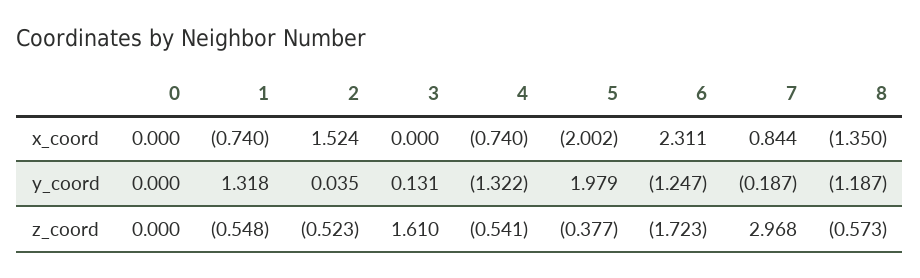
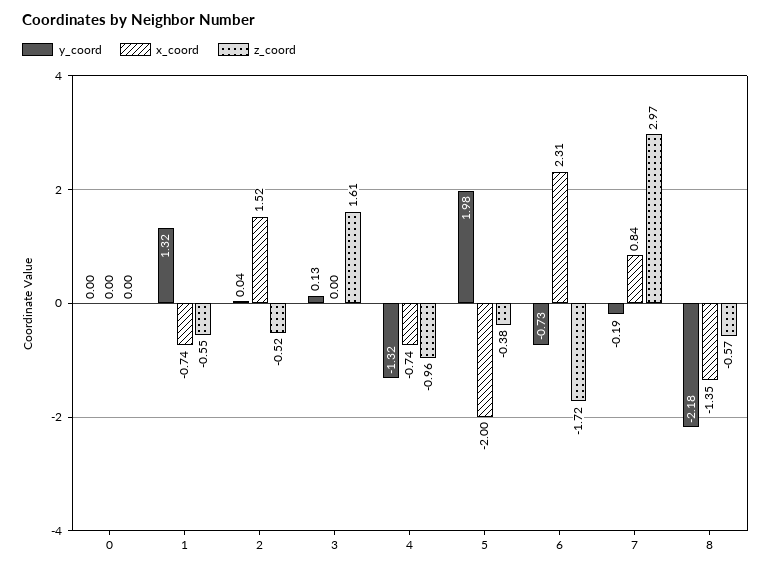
y_coord, 6: -1.247 -> -0.73
y_coord, 8: -1.187 -> -2.18
z_coord, 4: -0.541 -> -0.96

